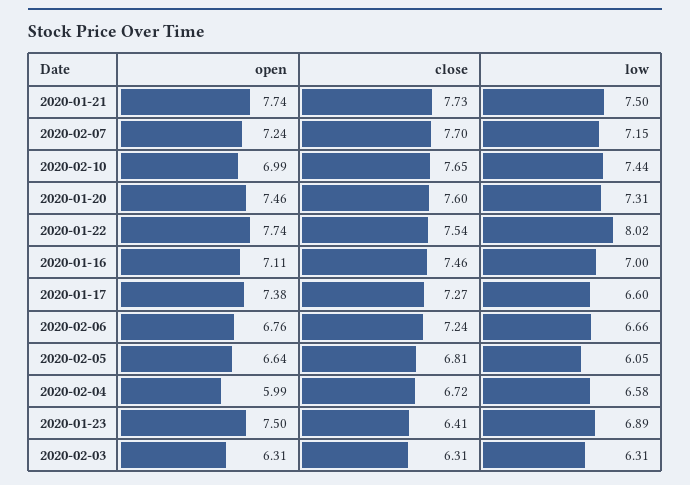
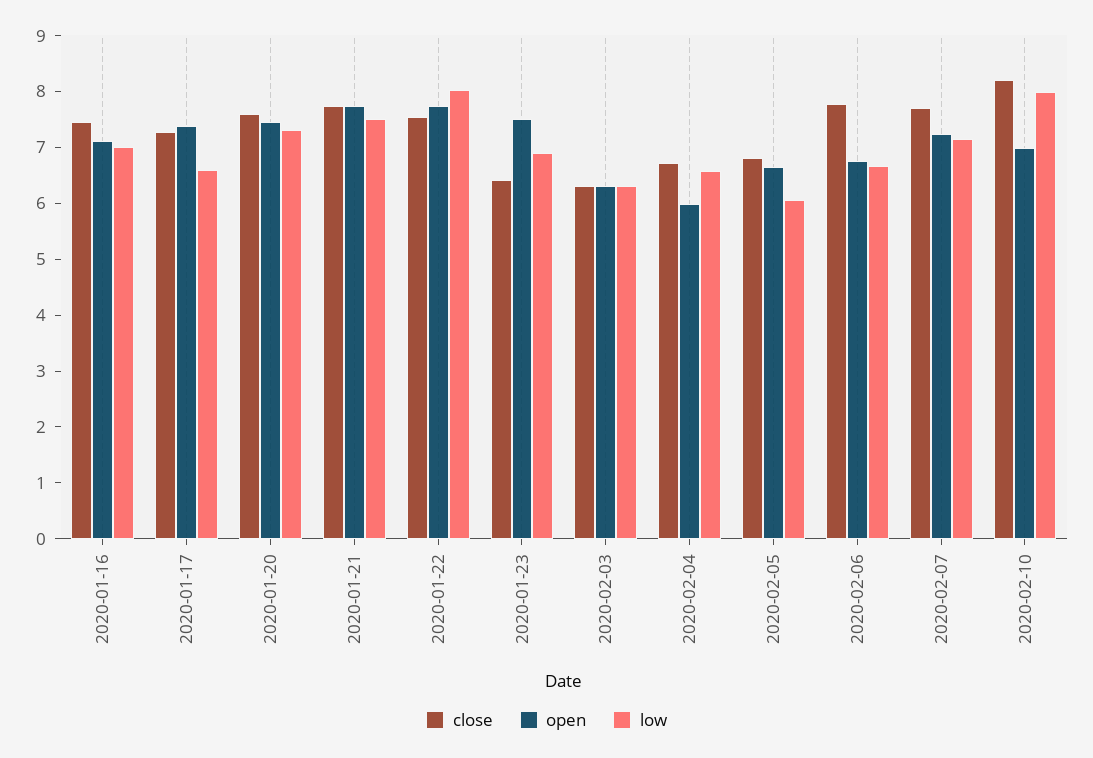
close, 2020-02-10: 7.65 -> 8.2
low, 2020-02-10: 7.44 -> 8
close, 2020-02-06: 7.24 -> 7.8

